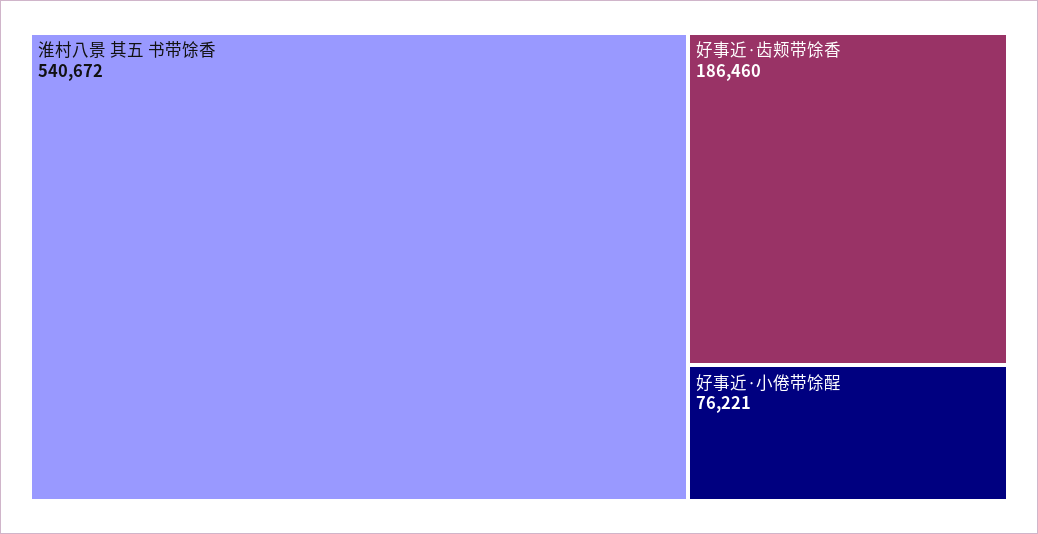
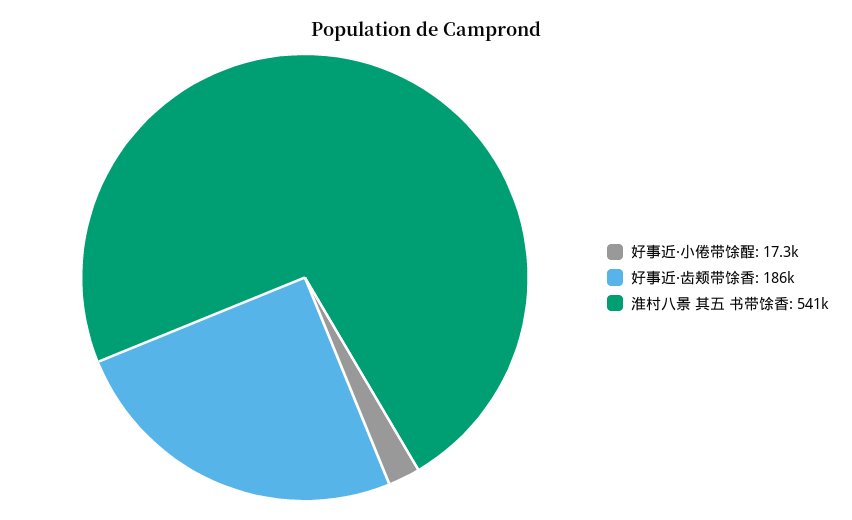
好事近·小倦带馀酲: 76221 -> 17300

